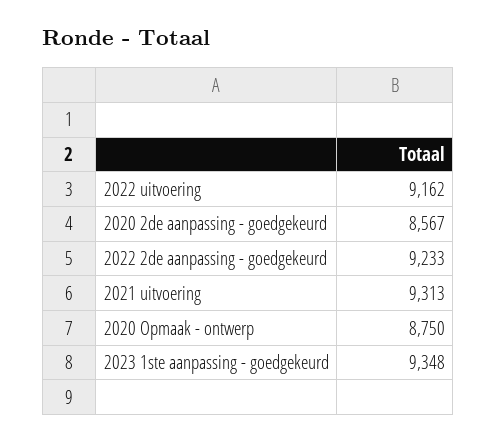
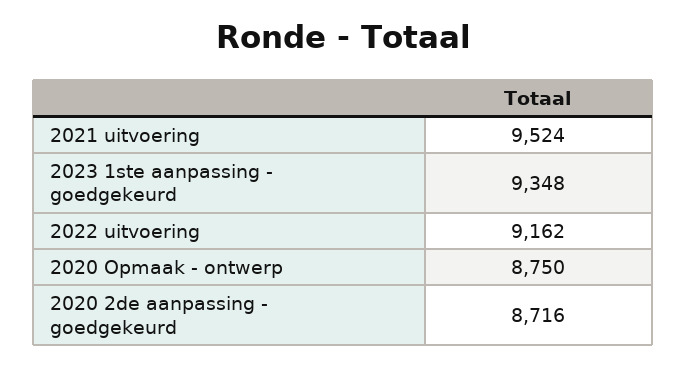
2020 2de aanpassing - goedgekeurd: 8567 -> 8716
2022 2de aanpassing - goedgekeurd: 9233 -> none
2021 uitvoering: 9313 -> 9524

